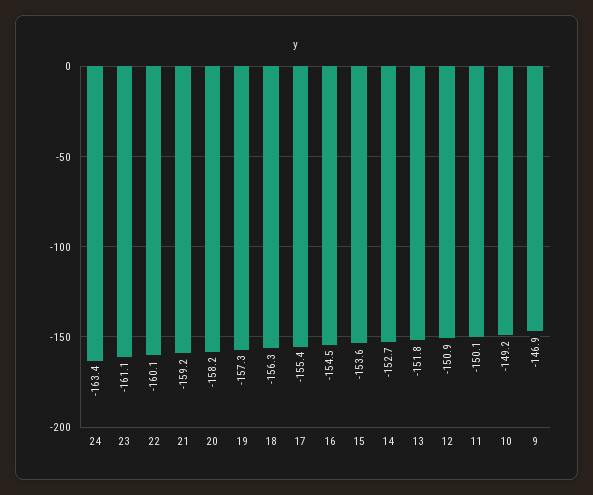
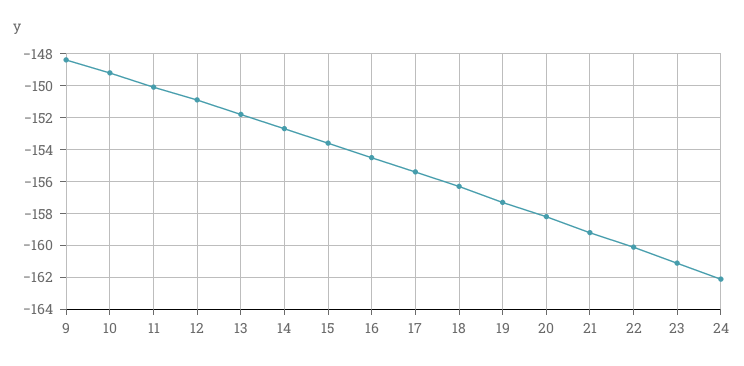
24: -163.4 -> -162
9: -146.9 -> -148.5

